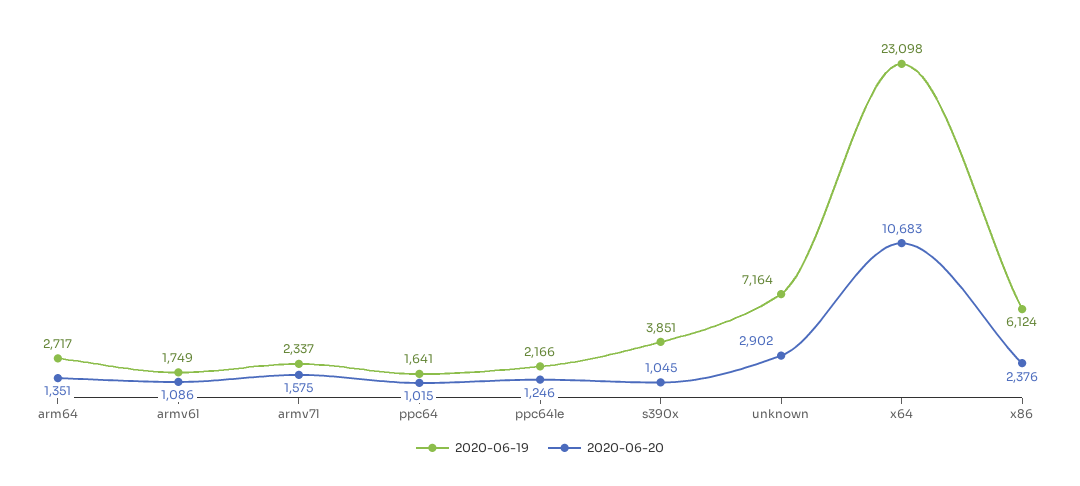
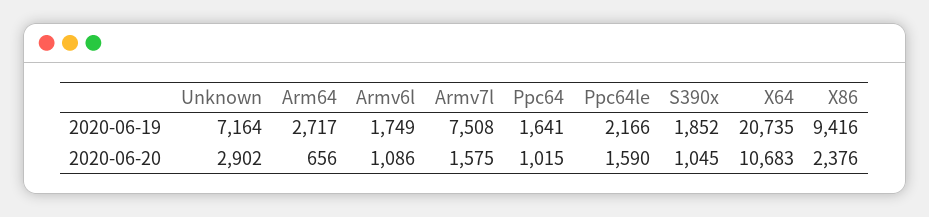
2020-06-20, arm64: 1351 -> 656
2020-06-19, armv7l: 2337 -> 7508
2020-06-20, ppc64le: 1246 -> 1590
2020-06-19, s390x: 3851 -> 1852
2020-06-19, x64: 23098 -> 20735
2020-06-19, x86: 6124 -> 9416

